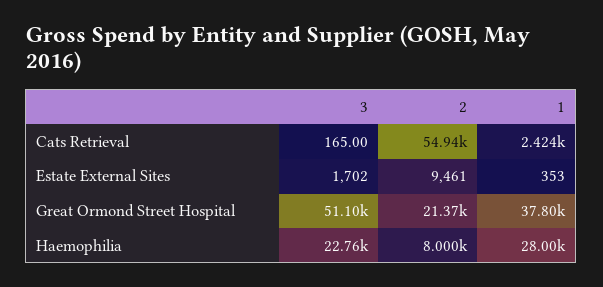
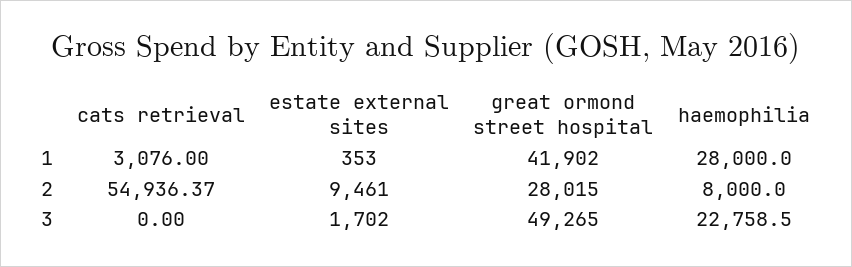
3, Cats Retrieval: 165 -> 0
1, Cats Retrieval: 2424 -> 3076
3, Great Ormond Street Hospital: 51100 -> 49265
2, Great Ormond Street Hospital: 21370 -> 28015
1, Great Ormond Street Hospital: 37800 -> 41902

